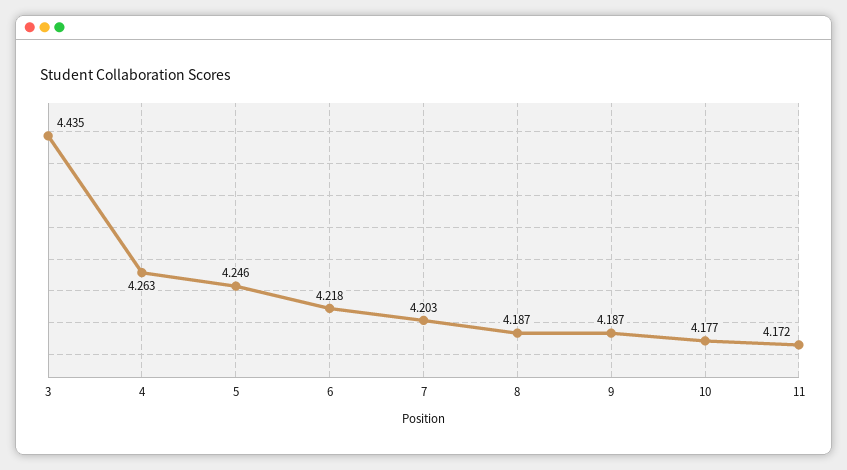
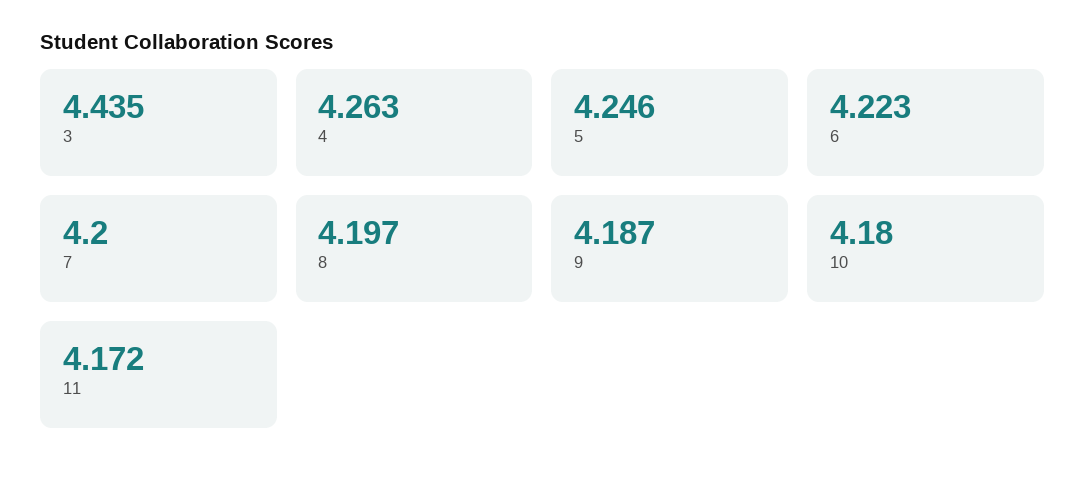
6: 4.218 -> 4.223
7: 4.203 -> 4.2
8: 4.187 -> 4.197
10: 4.177 -> 4.18

